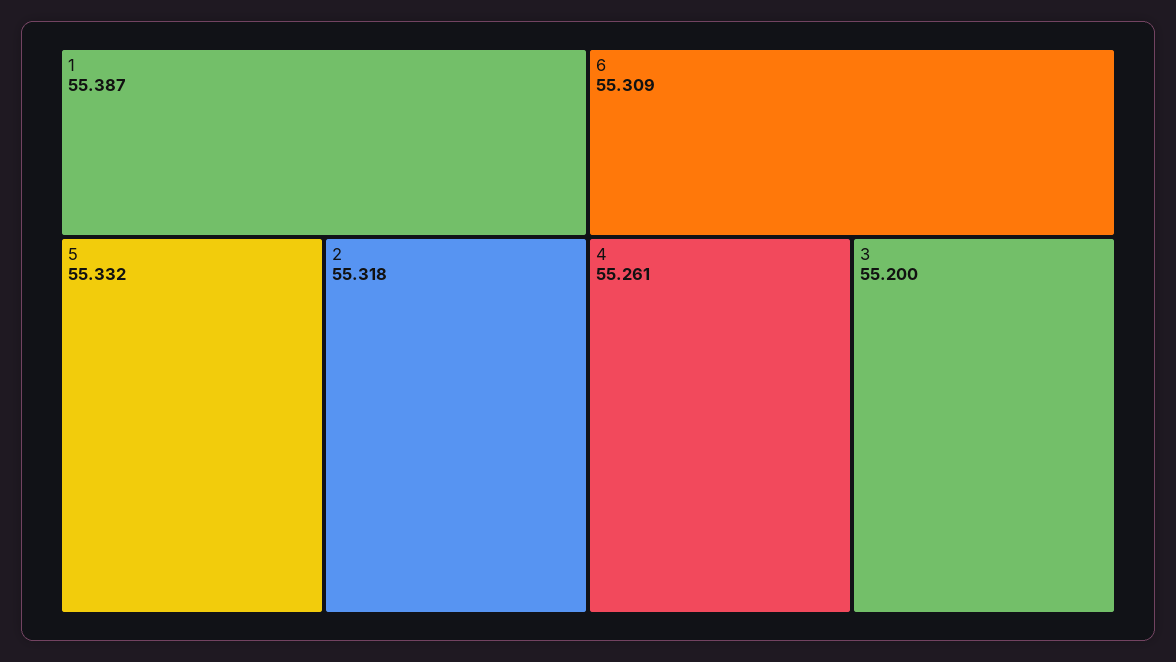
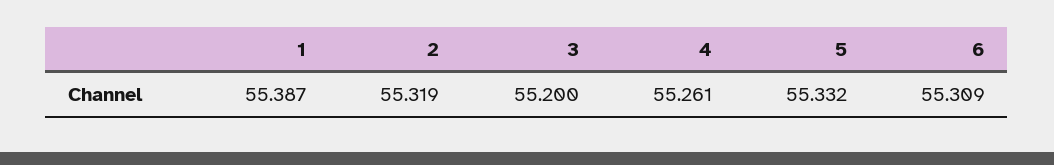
2: 55.318 -> 55.319

